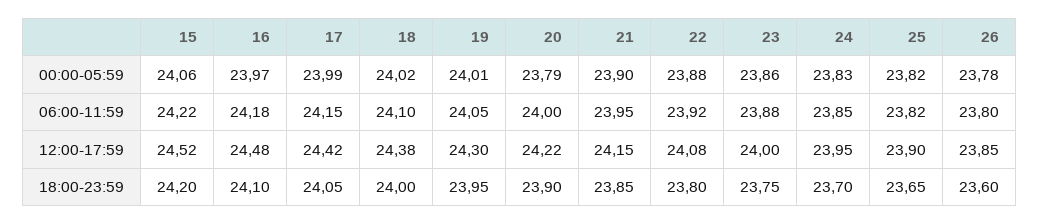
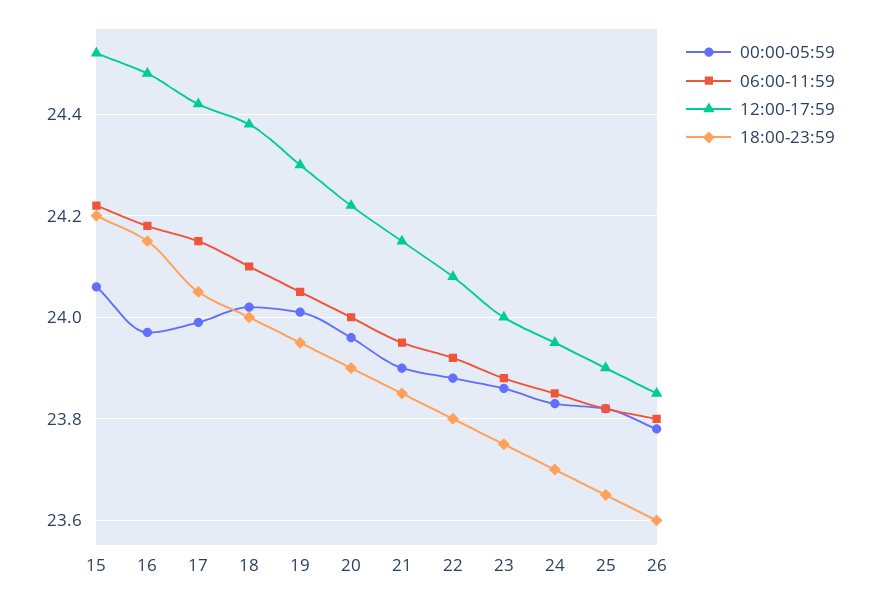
00:00-05:59, 20: 23.79 -> 23.95
18:00-23:59, 16: 24.1 -> 24.15

